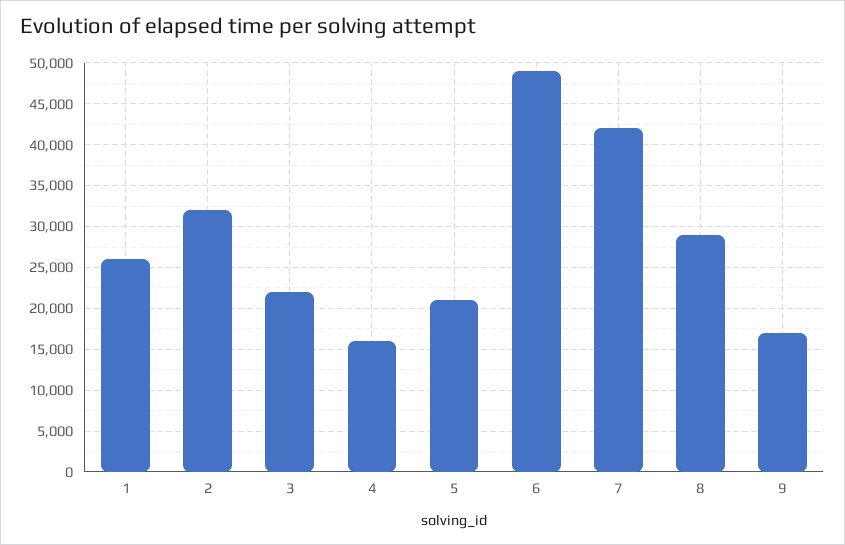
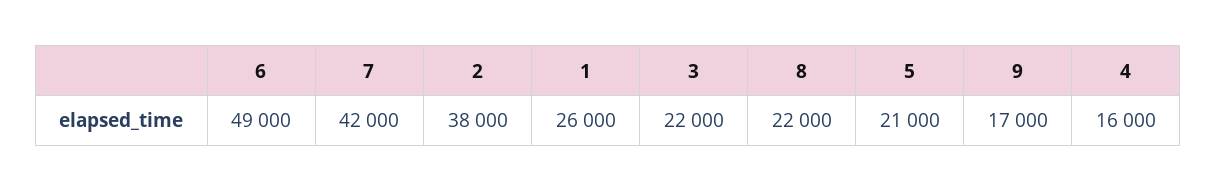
2: 32000 -> 38000
8: 29000 -> 22000

